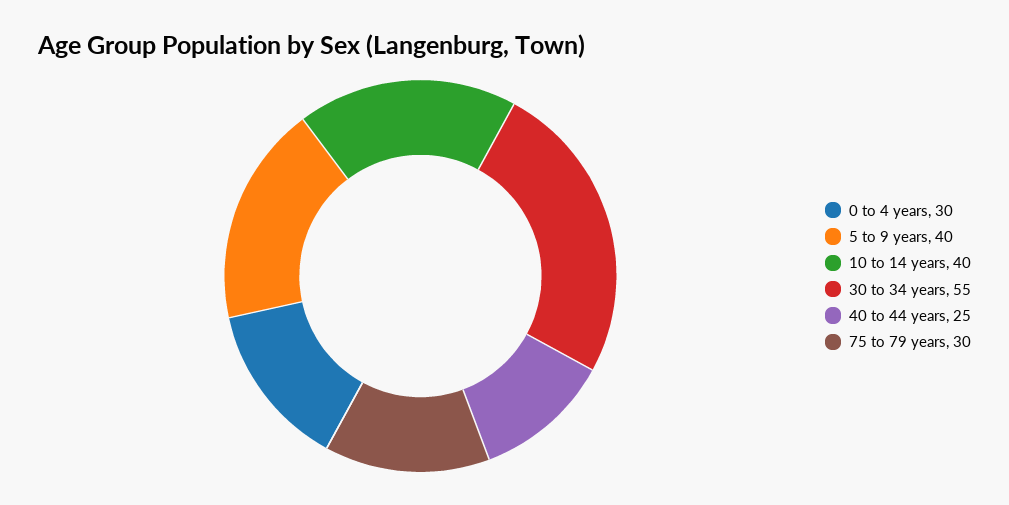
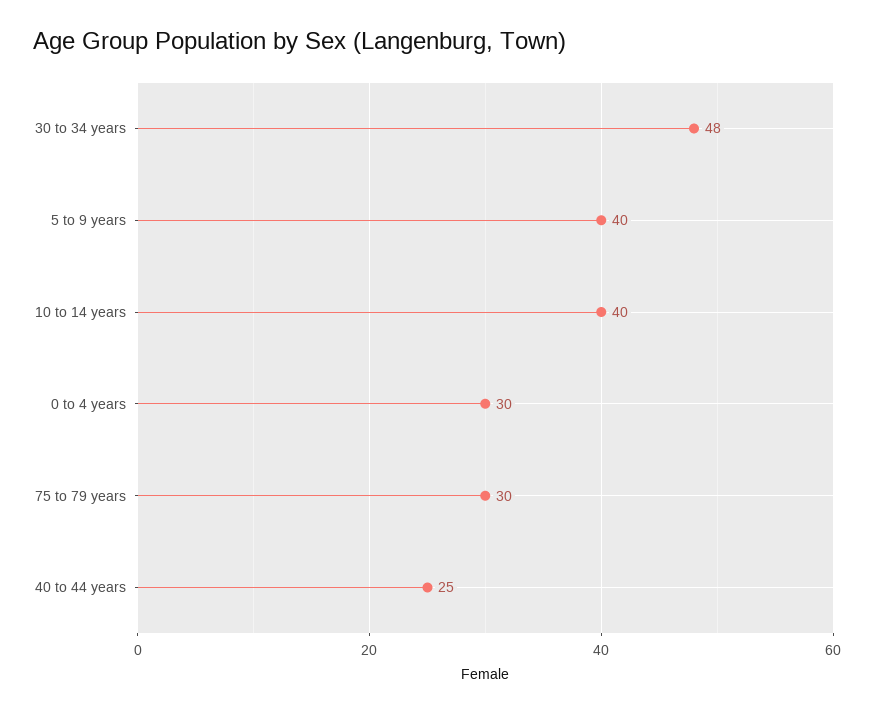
30 to 34 years: 55 -> 48

